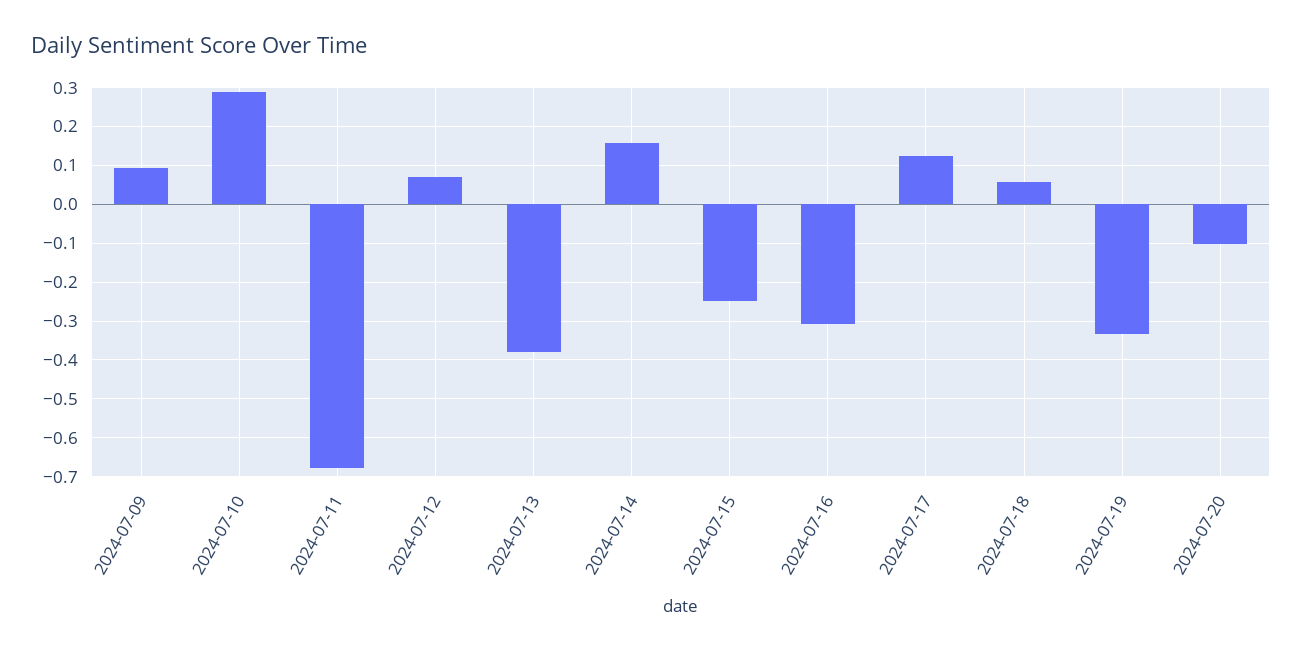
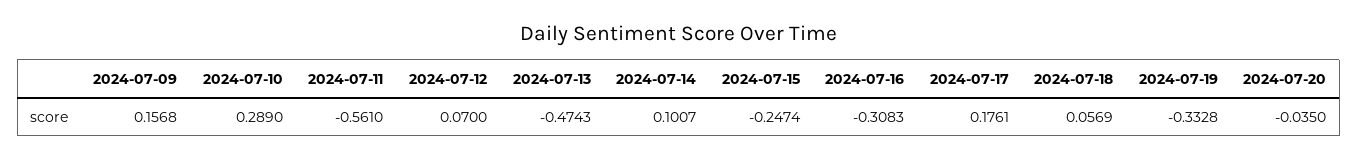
2024-07-09: 0.1 -> 0.1568
2024-07-11: -0.68 -> -0.561
2024-07-13: -0.38 -> -0.4743
2024-07-14: 0.16 -> 0.1007
2024-07-17: 0.12 -> 0.1761
2024-07-20: -0.1 -> -0.035

